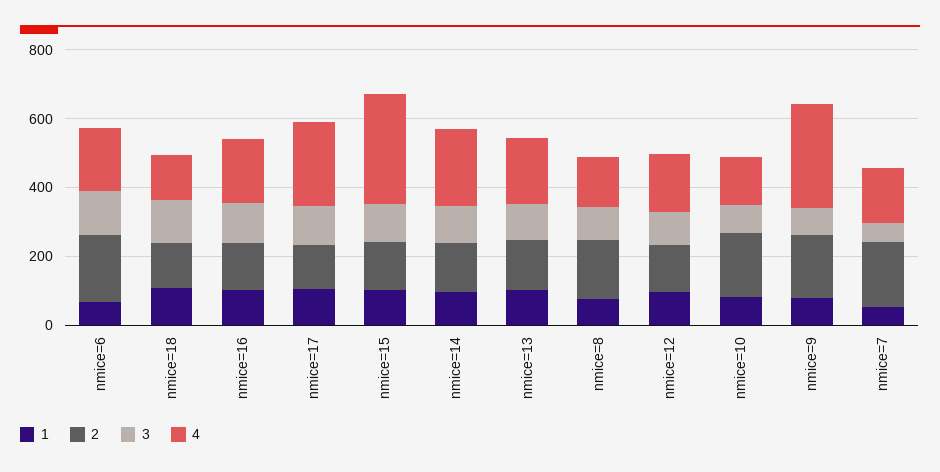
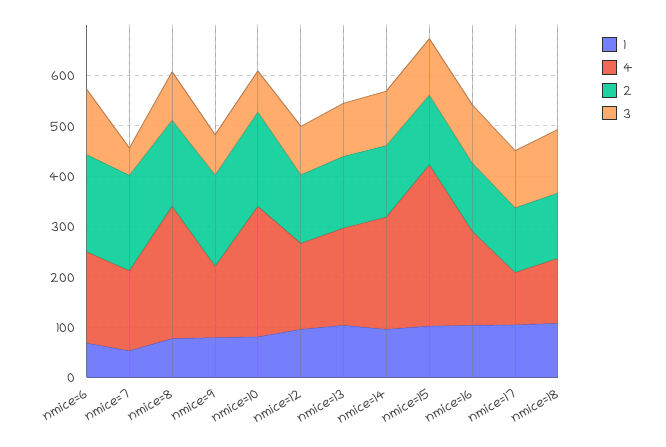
4, nmice=17: 250 -> 100
4, nmice=8: 150 -> 260
4, nmice=10: 150 -> 260
4, nmice=9: 300 -> 140

